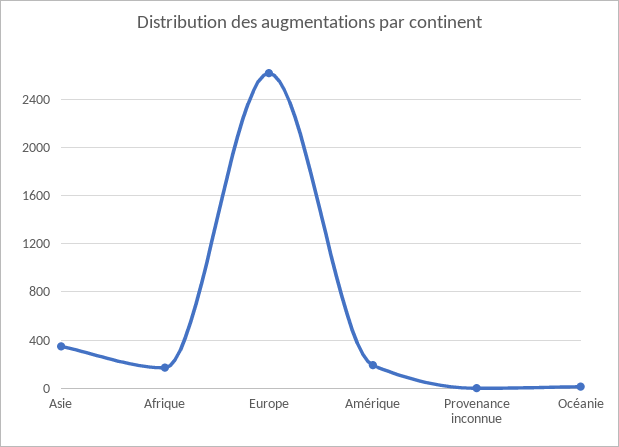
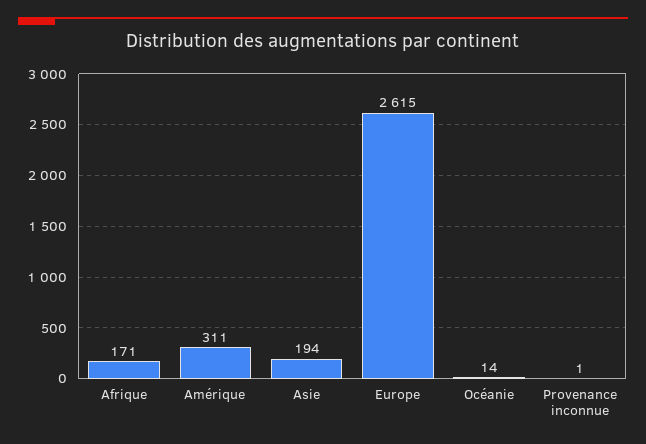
Asie: 350 -> 194
Amérique: 200 -> 311

